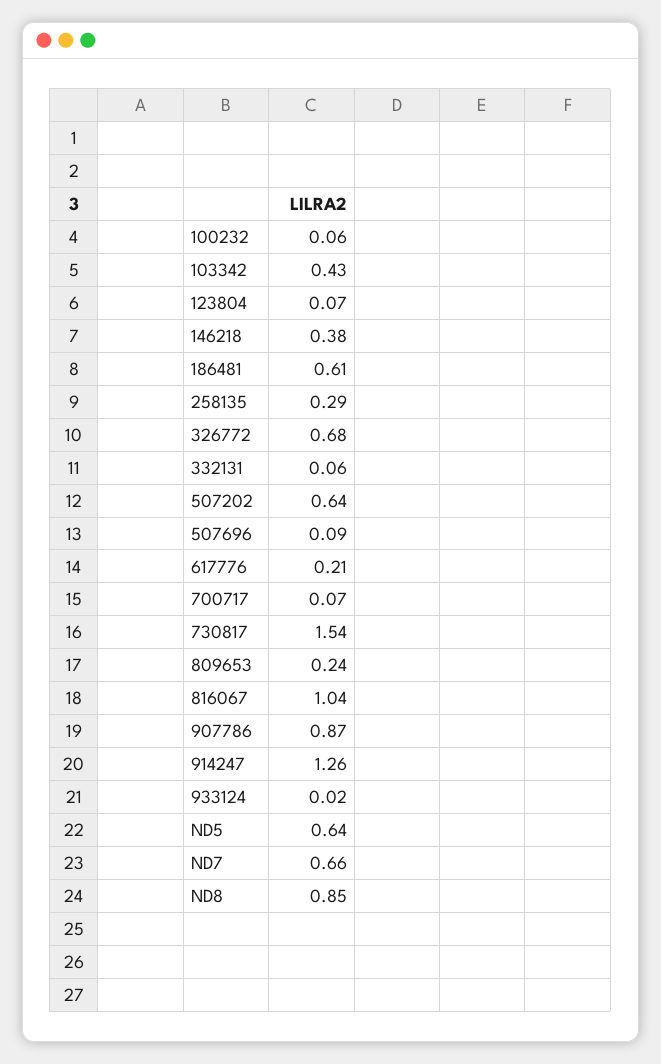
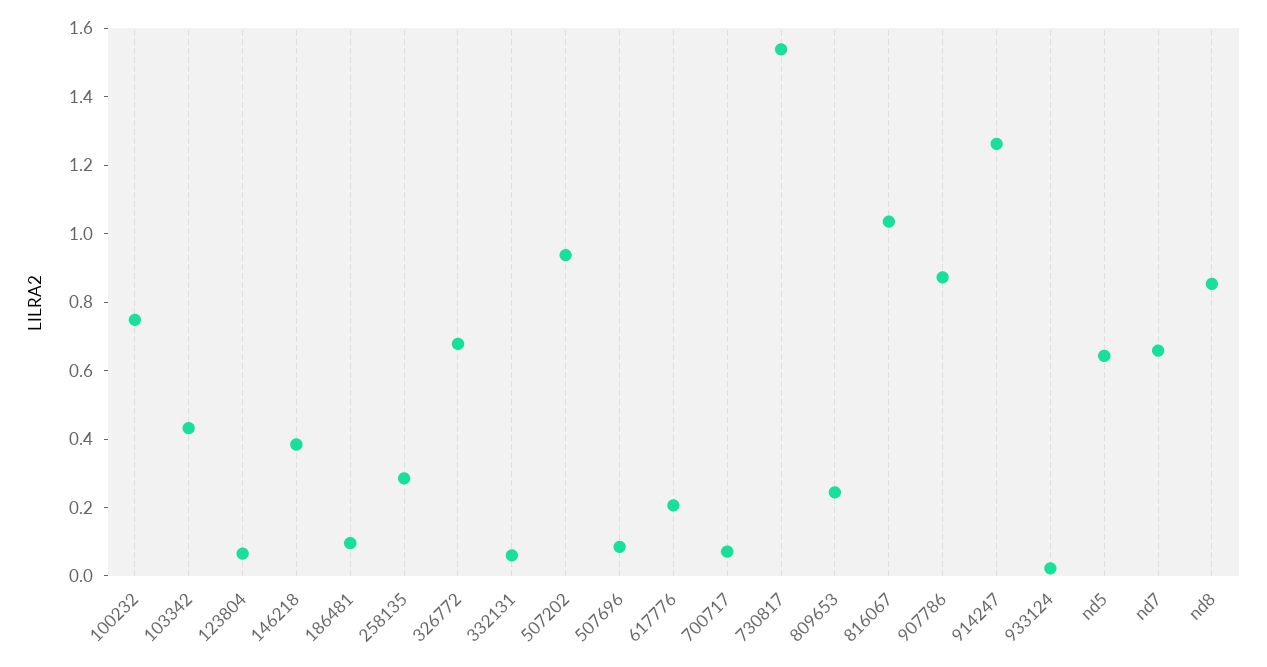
100232: 0.06 -> 0.75
186481: 0.61 -> 0.1
507202: 0.64 -> 0.95

